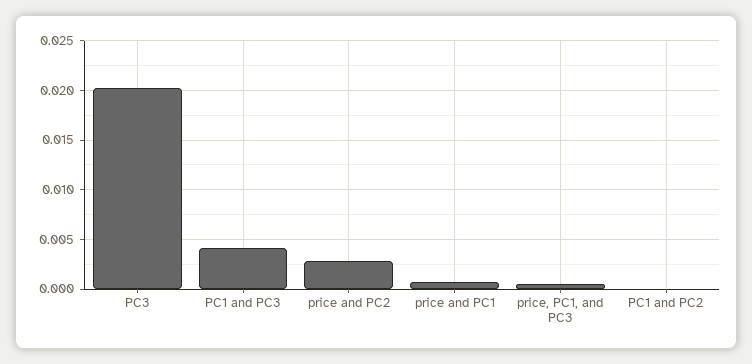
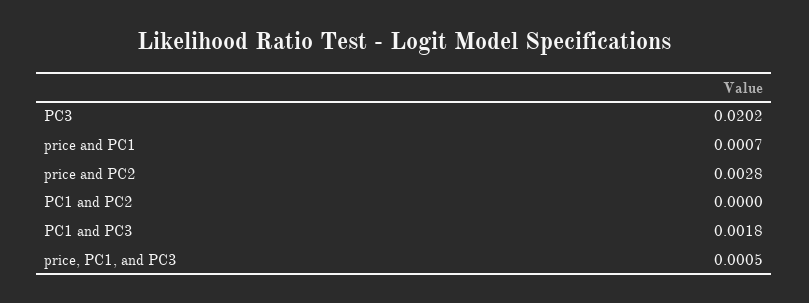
PC1 and PC3: 0.004 -> 0.0018

